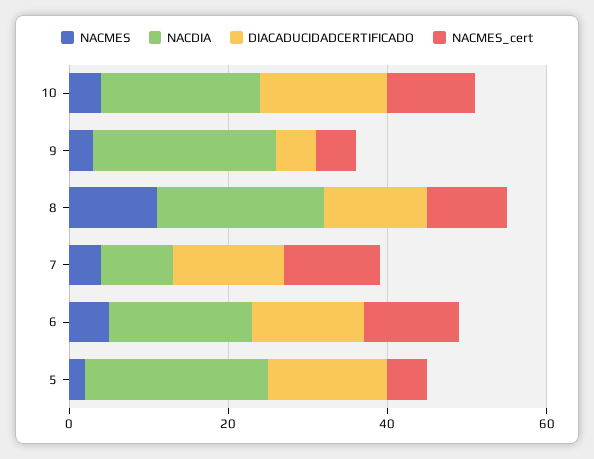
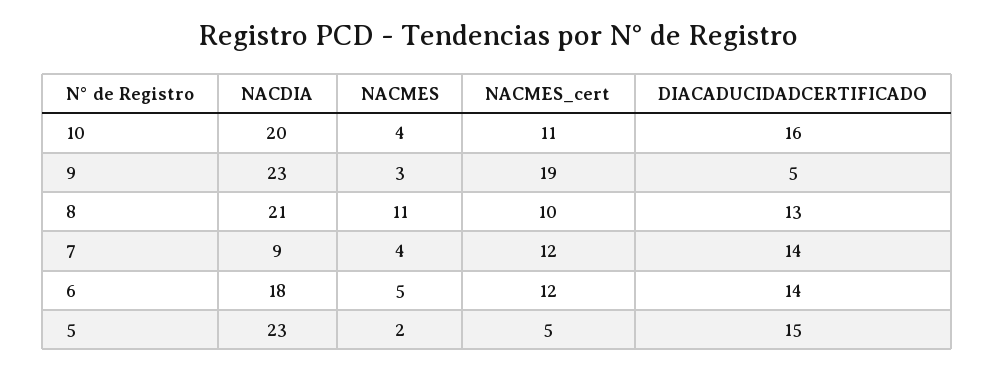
NACMES_cert, 9: 5 -> 19

